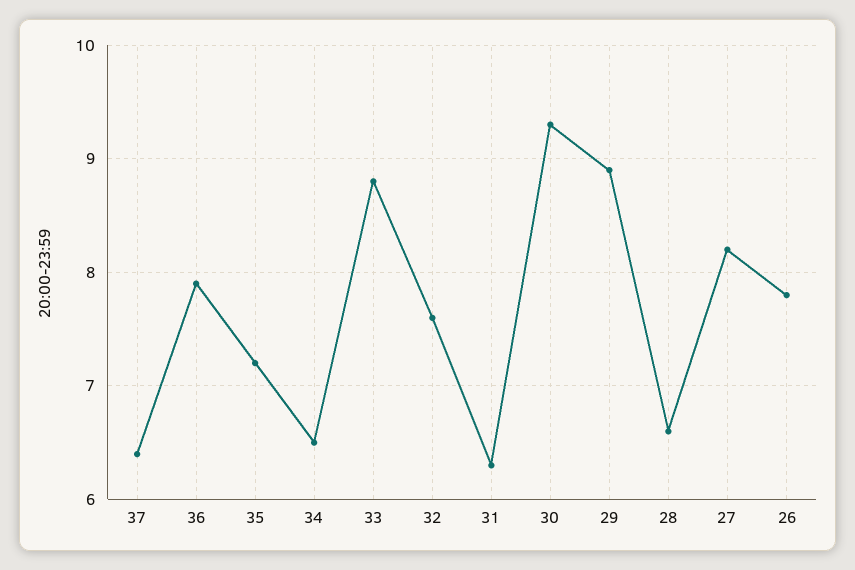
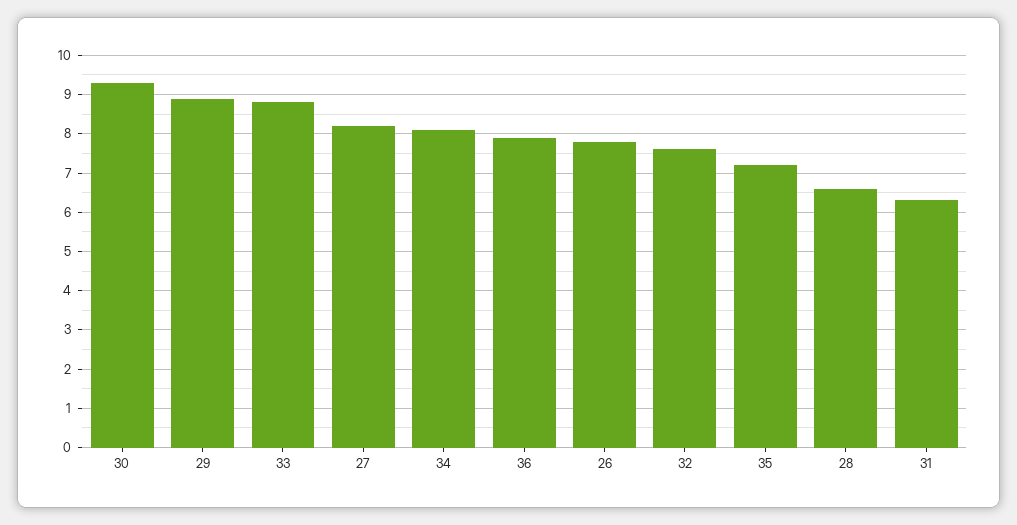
37: 6.4 -> none
34: 6.5 -> 8

